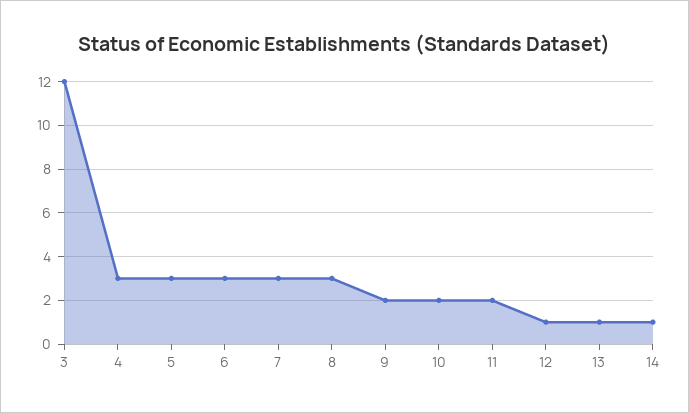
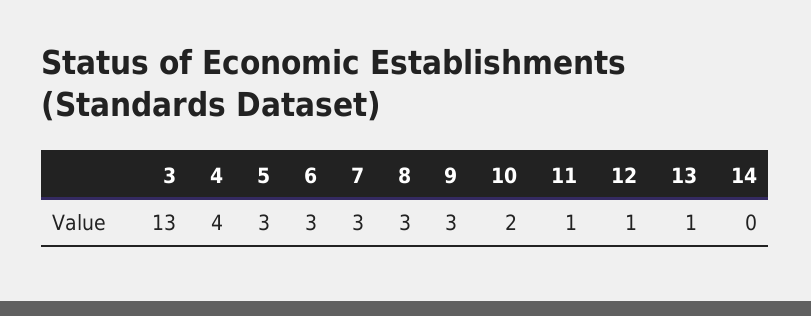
3: 12 -> 13
4: 3 -> 4
9: 2 -> 3
11: 2 -> 1
14: 1 -> 0

